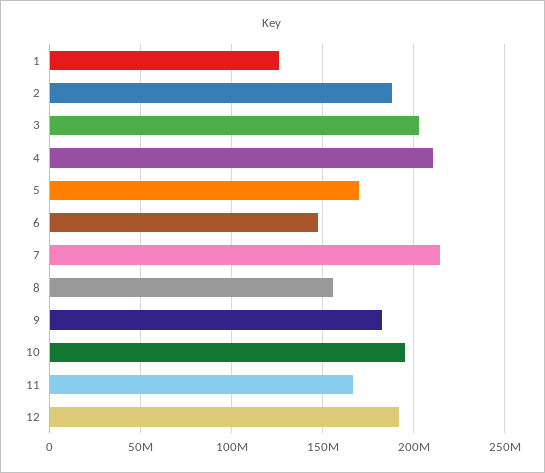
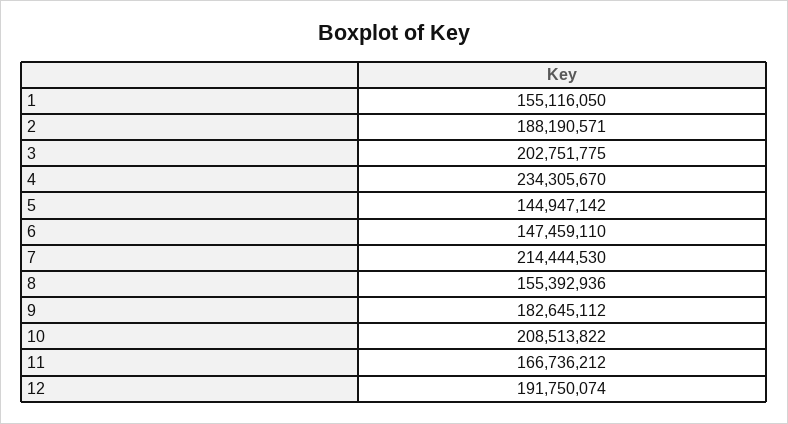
1: 125000000 -> 155116050
4: 210000000 -> 234305670
5: 170000000 -> 144947142
10: 195000000 -> 208513822

